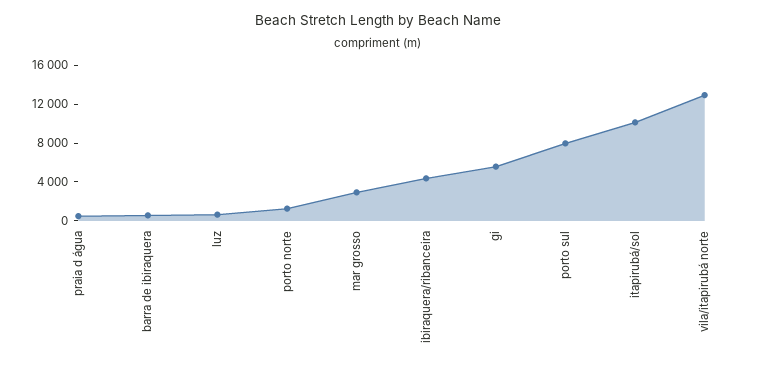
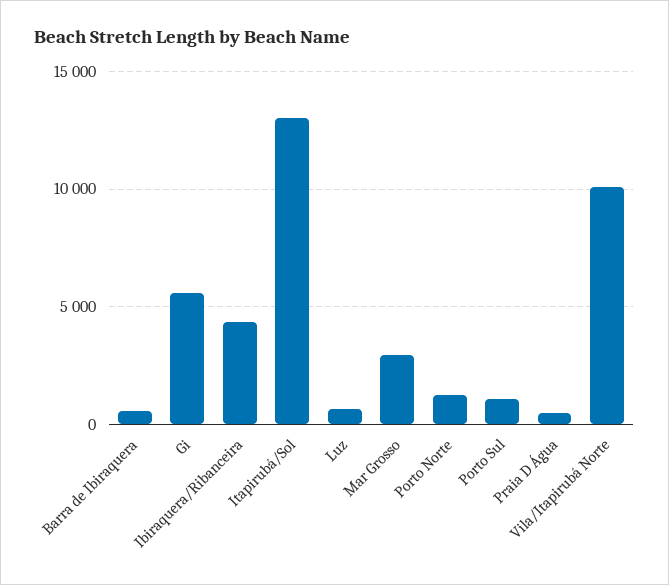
porto sul: 8000 -> 1000
itapirubá/sol: 10000 -> 13000
vila/itapirubá norte: 13000 -> 10000

